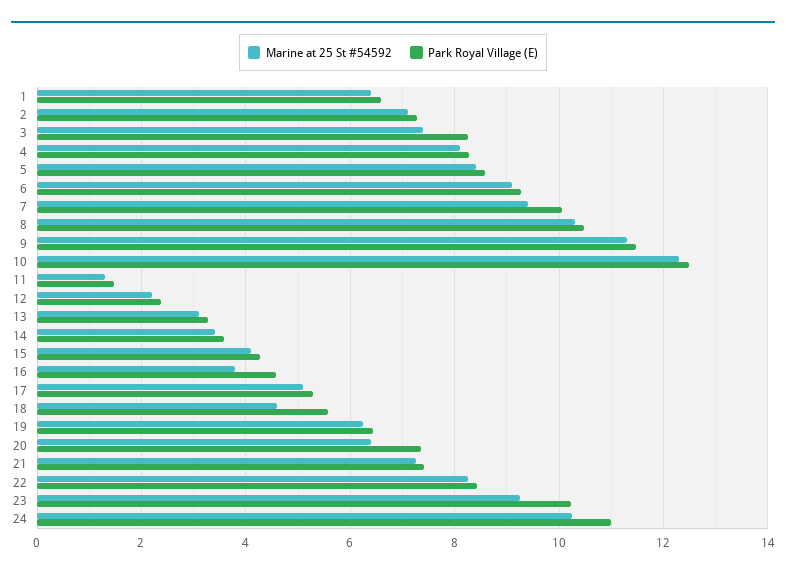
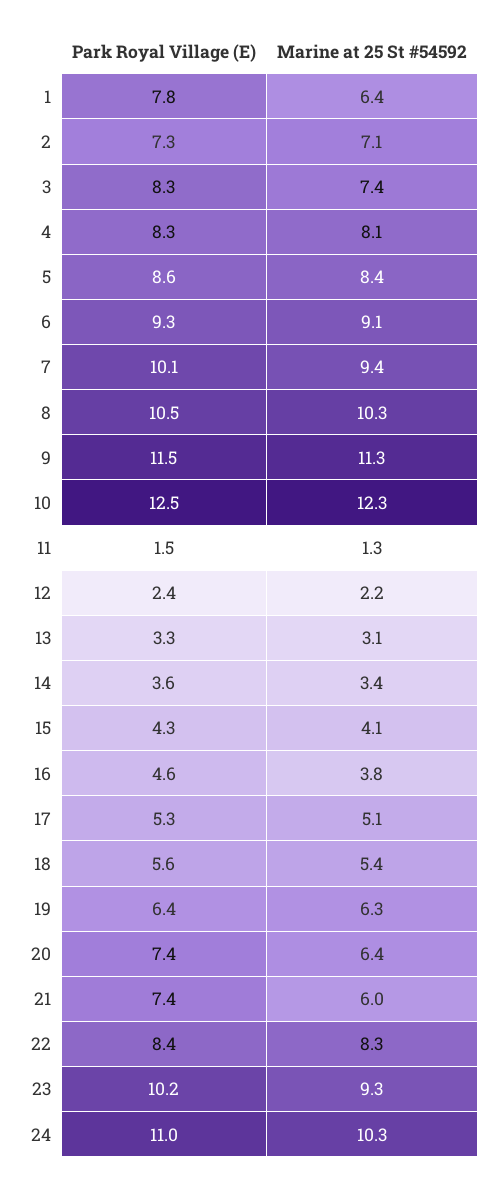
Park Royal Village (E), 1: 6.6 -> 7.8
Marine at 25 St #54592, 18: 4.6 -> 5.4
Marine at 25 St #54592, 21: 7.2 -> 6

